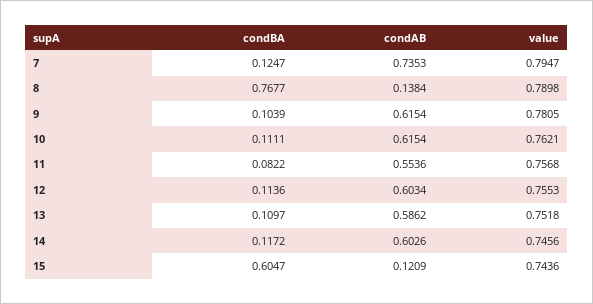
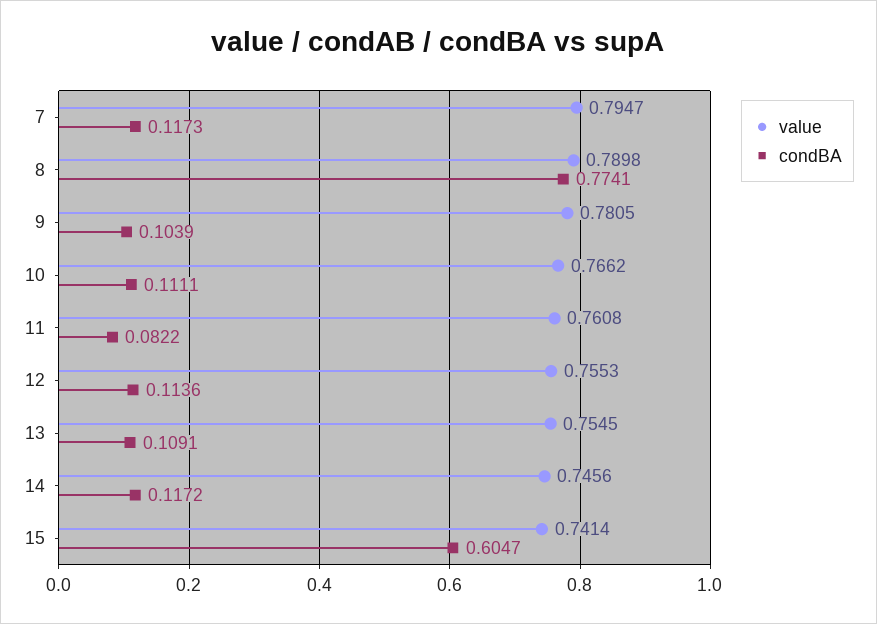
condBA, 7: 0.1247 -> 0.1173
condAB, 7: 0.7353 -> none
condBA, 8: 0.7677 -> 0.7741
condAB, 8: 0.1384 -> none
condAB, 9: 0.6154 -> none
condAB, 10: 0.6154 -> none
value, 10: 0.7621 -> 0.7662
condAB, 11: 0.5536 -> none
value, 11: 0.7568 -> 0.7608
condAB, 12: 0.6034 -> none
condBA, 13: 0.1097 -> 0.1091
condAB, 13: 0.5862 -> none
value, 13: 0.7518 -> 0.7545
condAB, 14: 0.6026 -> none
condAB, 15: 0.1209 -> none
value, 15: 0.7436 -> 0.7414

